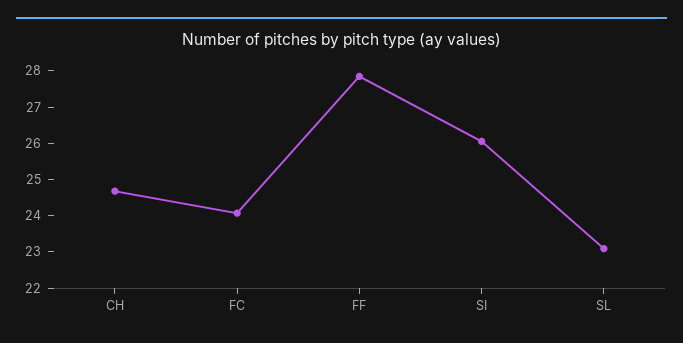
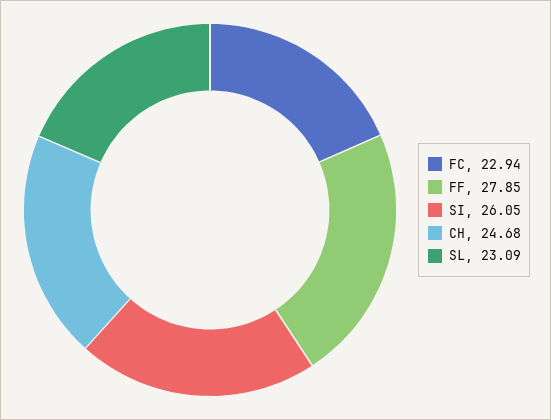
FC: 24 -> 22.94

